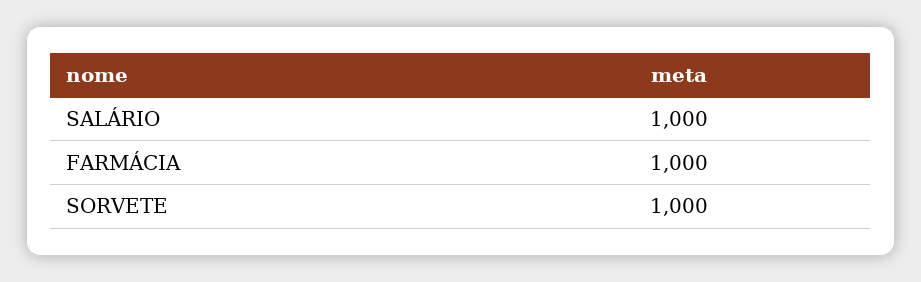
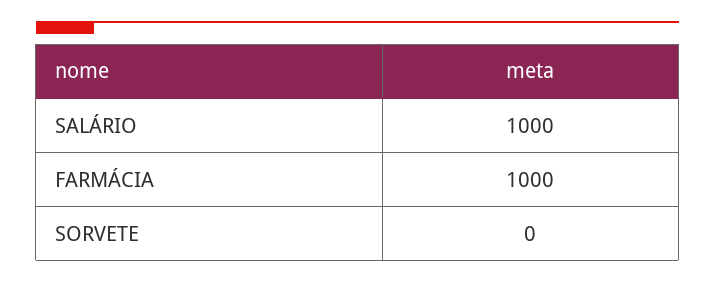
SORVETE: 1000 -> 0

